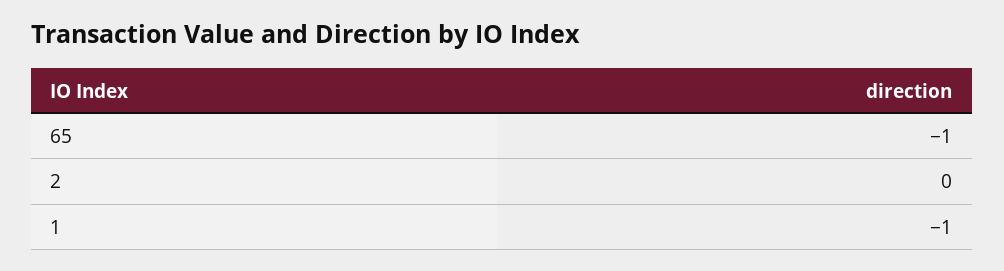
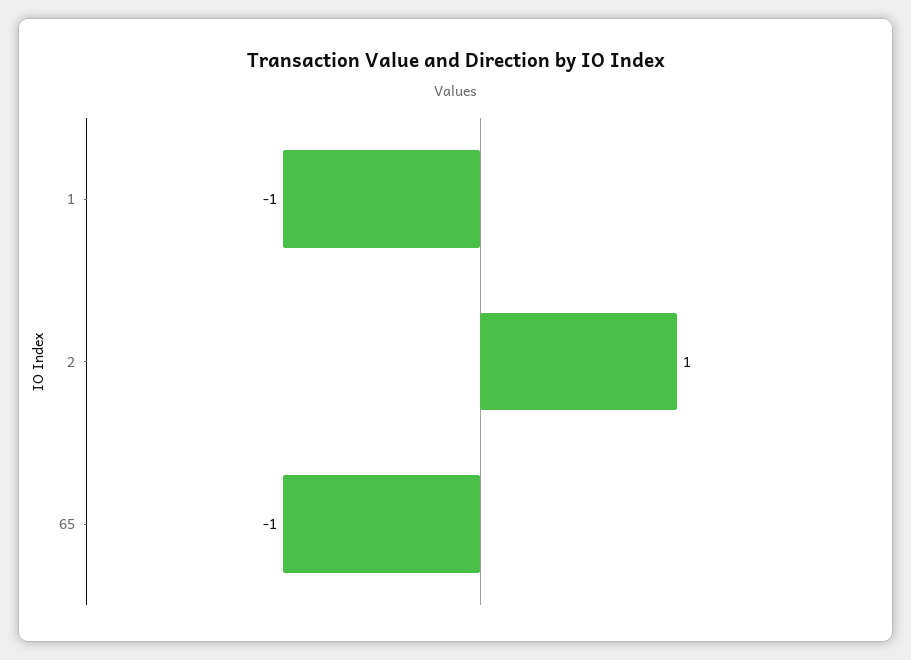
2: 0 -> 1

